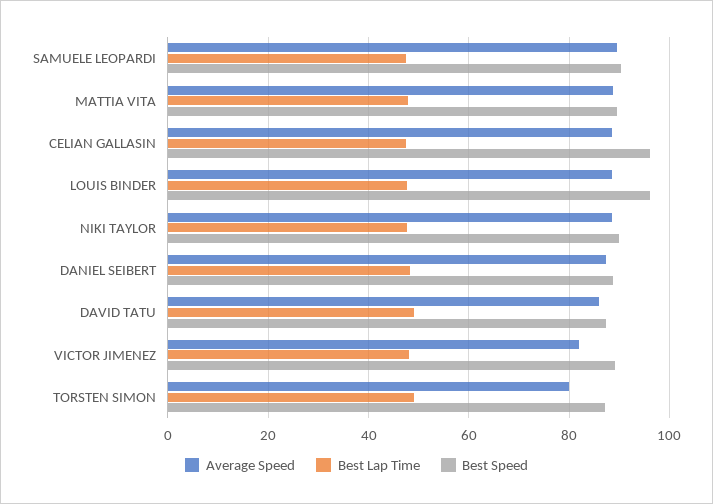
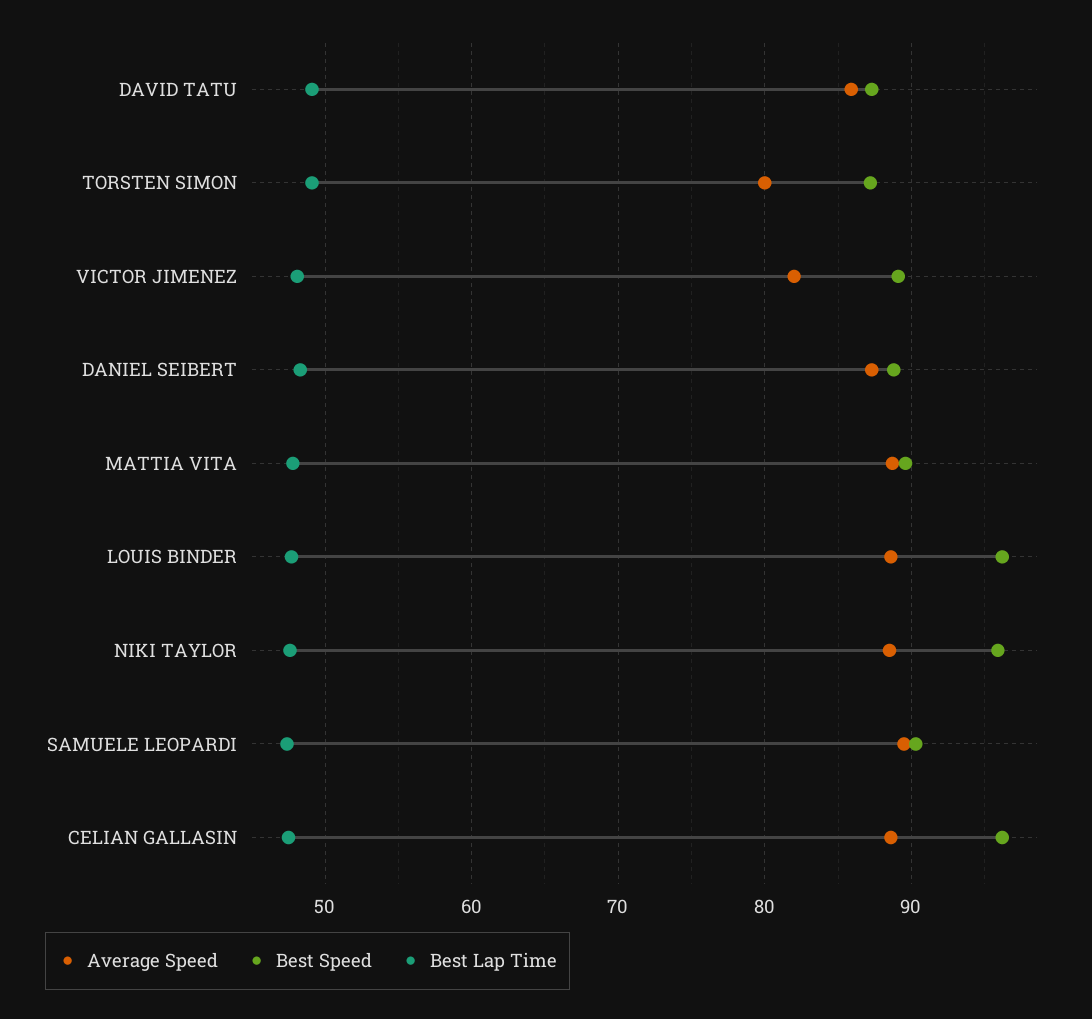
Best Speed, NIKI TAYLOR: 90 -> 96

